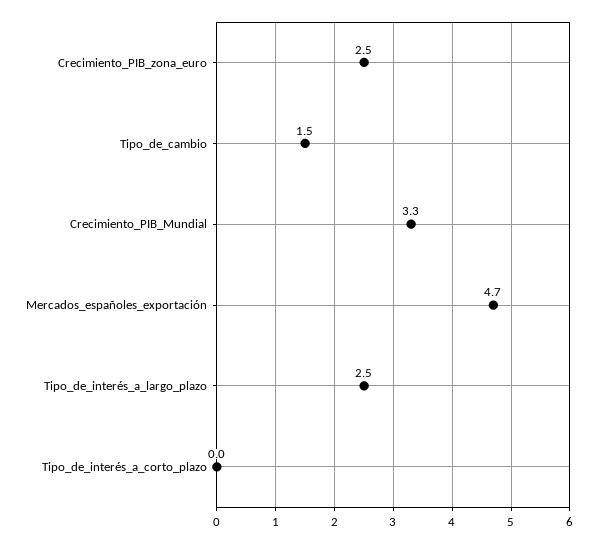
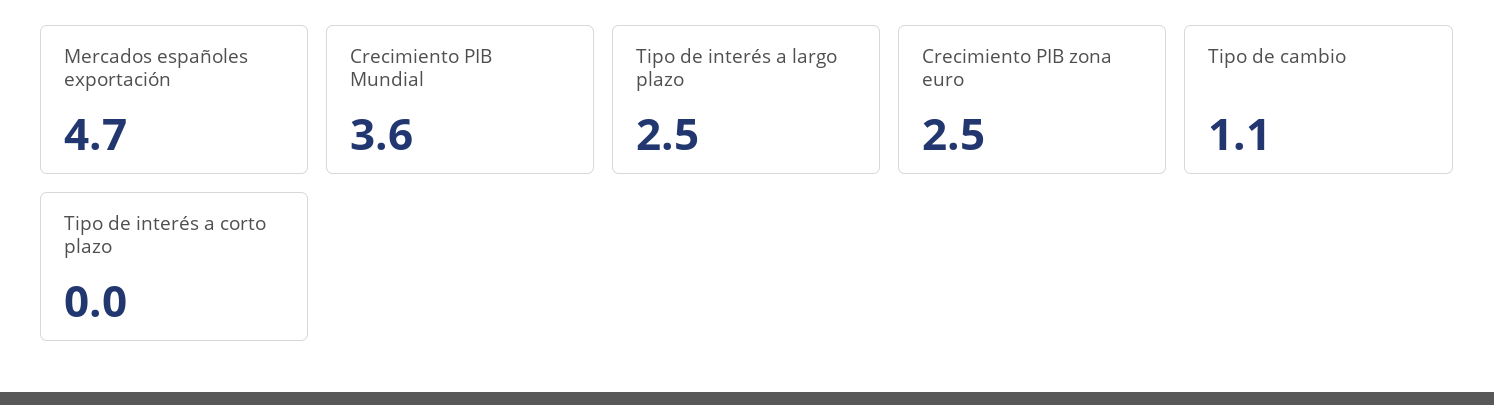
Tipo_de_cambio: 1.5 -> 1.1
Crecimiento_PIB_Mundial: 3.3 -> 3.6

